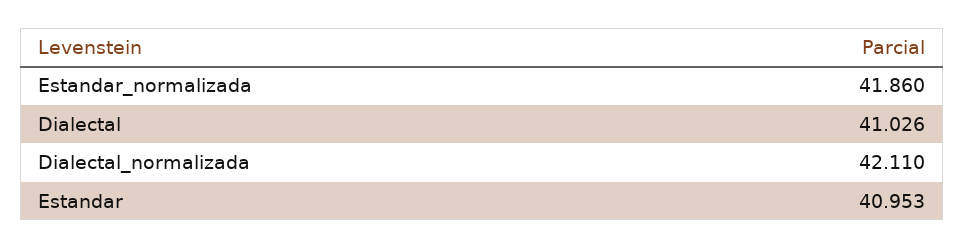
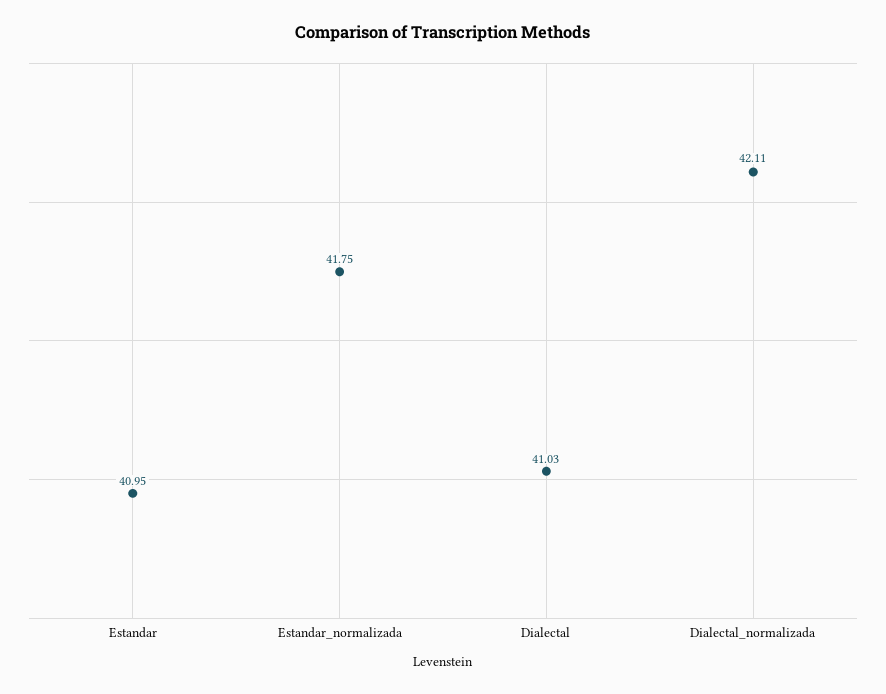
Estandar_normalizada: 41.86 -> 41.75

